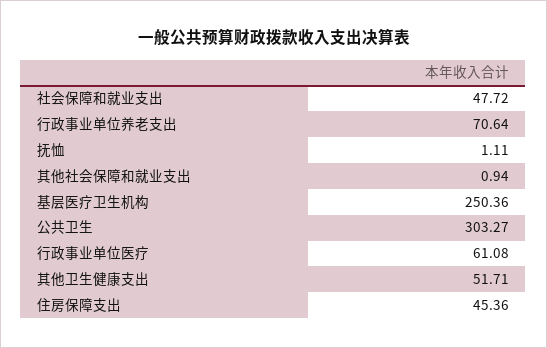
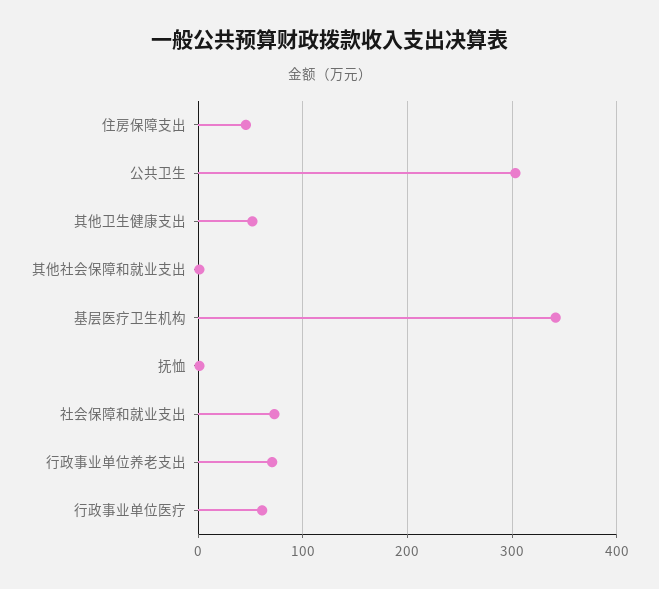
社会保障和就业支出: 47.72 -> 70
基层医疗卫生机构: 250.36 -> 340

